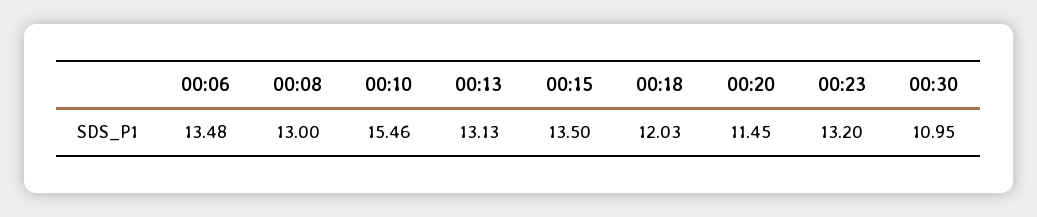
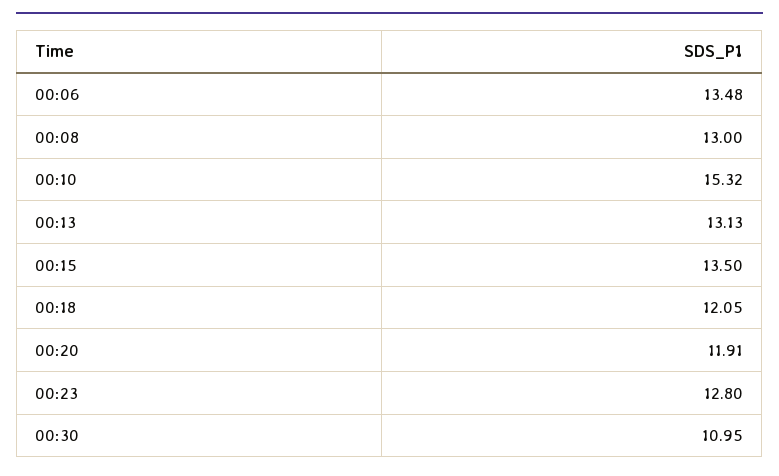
00:10: 15.46 -> 15.32
00:18: 12.03 -> 12.05
00:20: 11.45 -> 11.91
00:23: 13.2 -> 12.8

